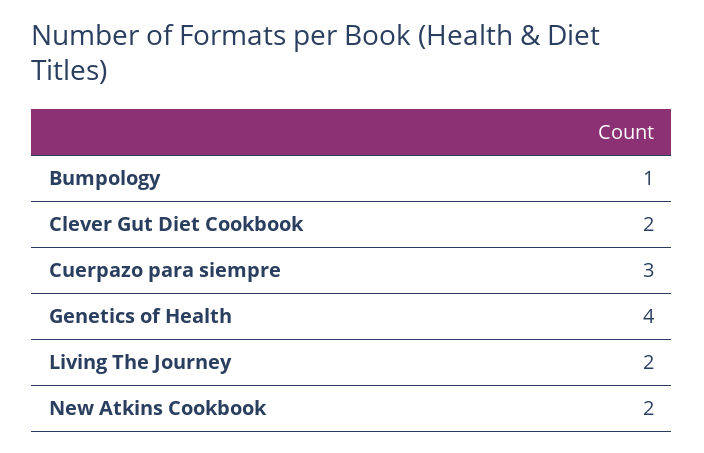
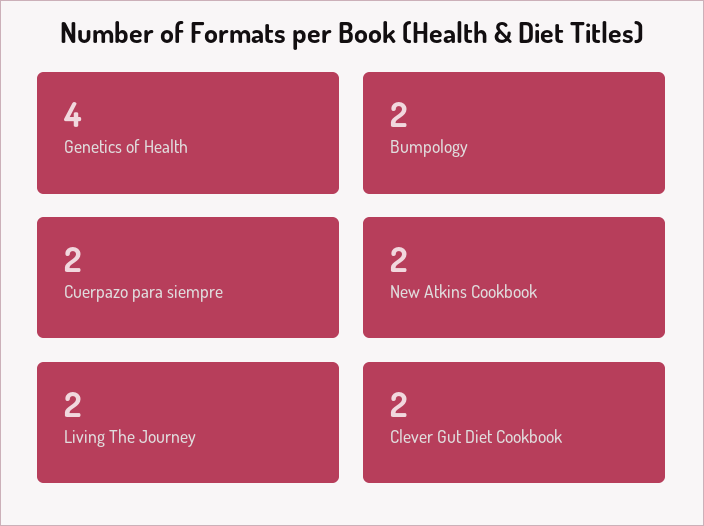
Bumpology: 1 -> 2
Cuerpazo para siempre: 3 -> 2

